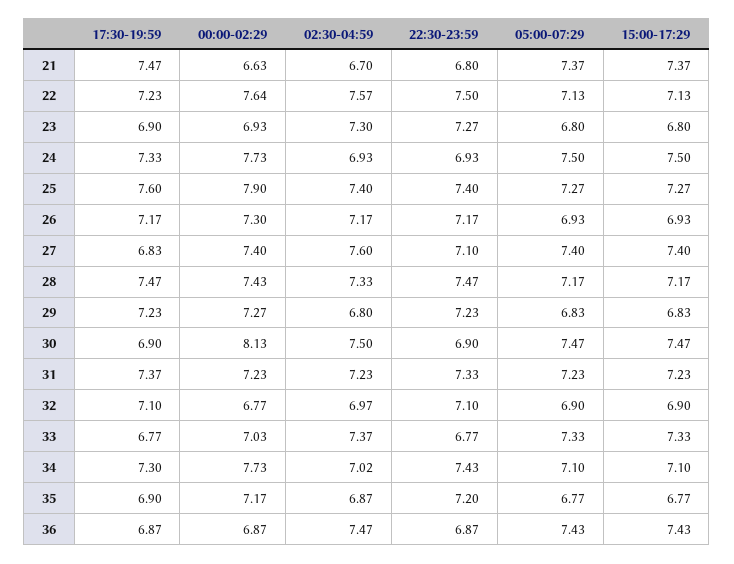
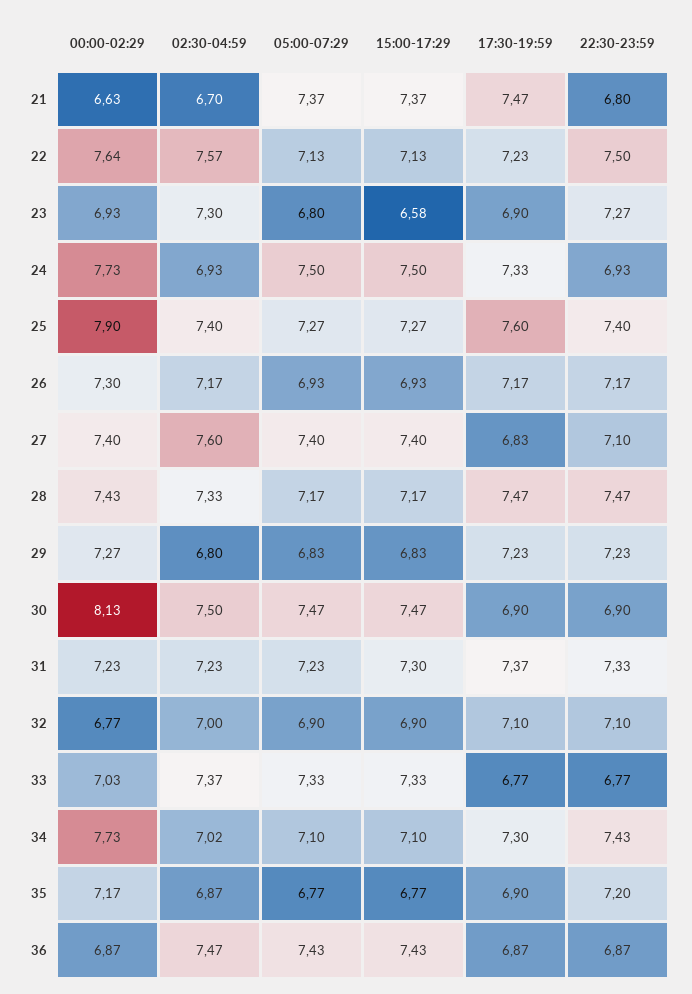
15:00-17:29, 23: 6.8 -> 6.58
15:00-17:29, 31: 7.23 -> 7.3
02:30-04:59, 32: 6.97 -> 7

